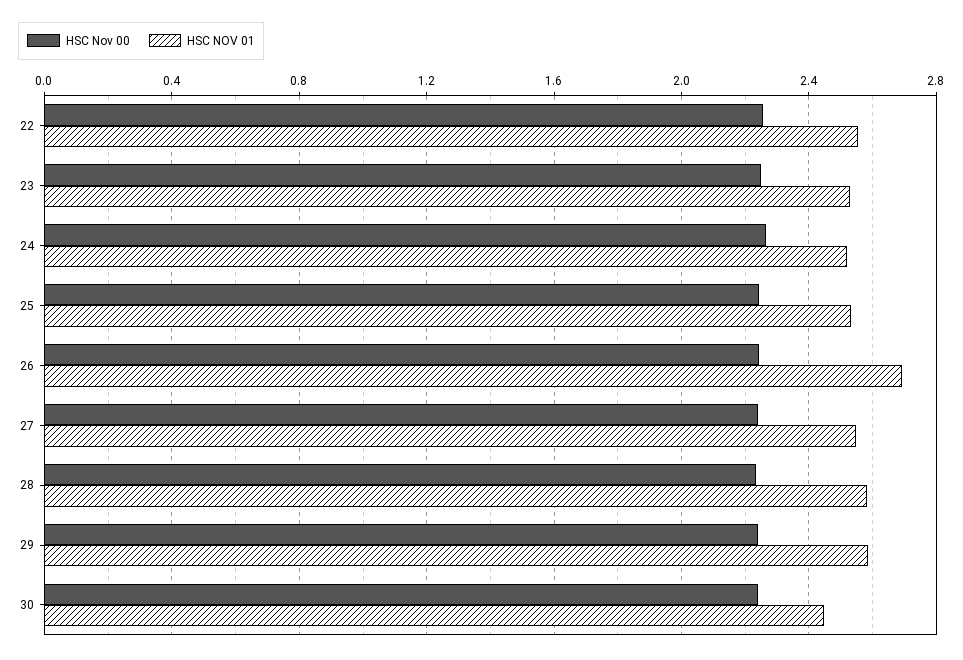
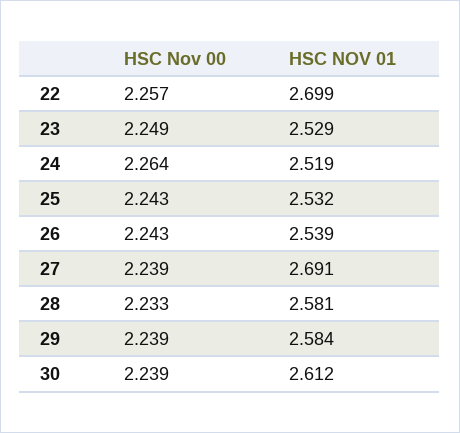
HSC NOV 01, 22: 2.55 -> 2.699
HSC NOV 01, 26: 2.7 -> 2.539
HSC NOV 01, 27: 2.55 -> 2.691
HSC NOV 01, 30: 2.45 -> 2.612

